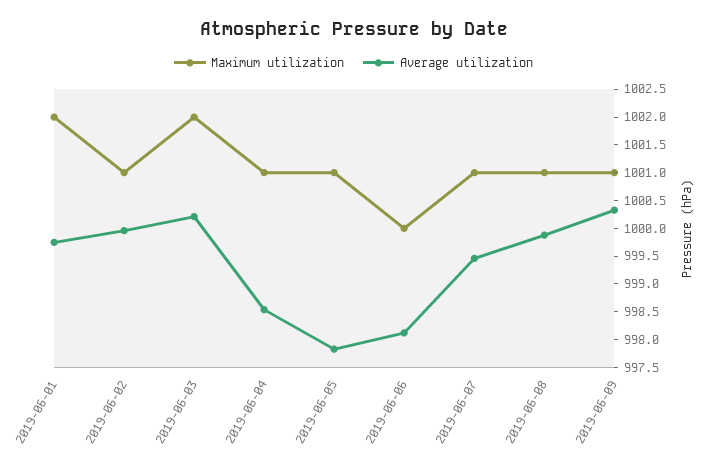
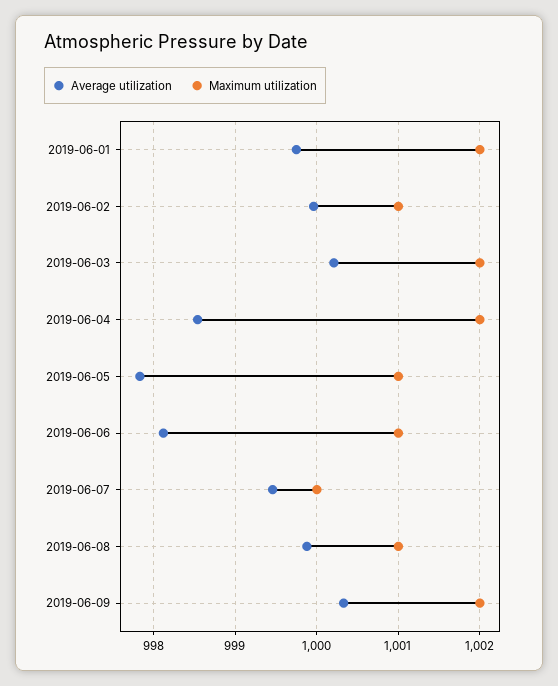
Maximum utilization, 2019-06-04: 1001 -> 1002
Maximum utilization, 2019-06-06: 1000 -> 1001
Maximum utilization, 2019-06-07: 1001 -> 1000
Maximum utilization, 2019-06-09: 1001 -> 1002

